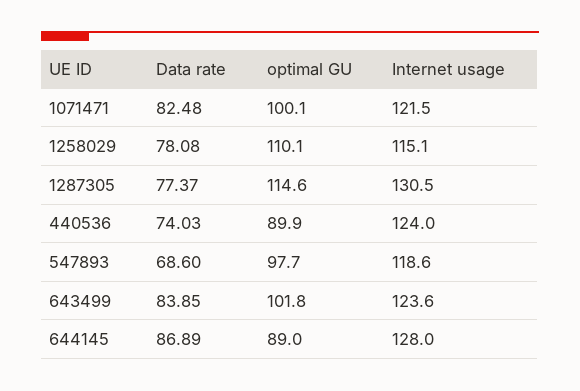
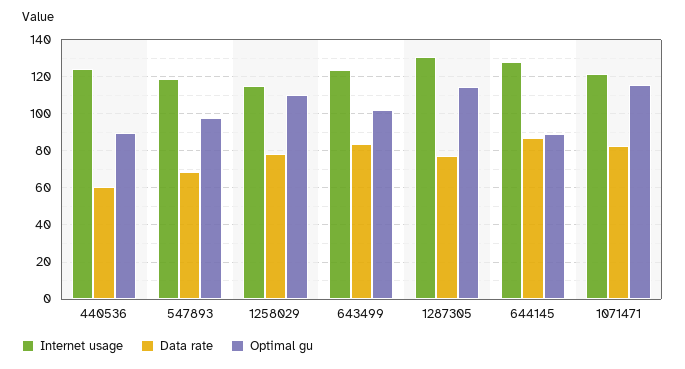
optimal GU, 1071471: 100.1 -> 115
Data rate, 440536: 74.03 -> 60

